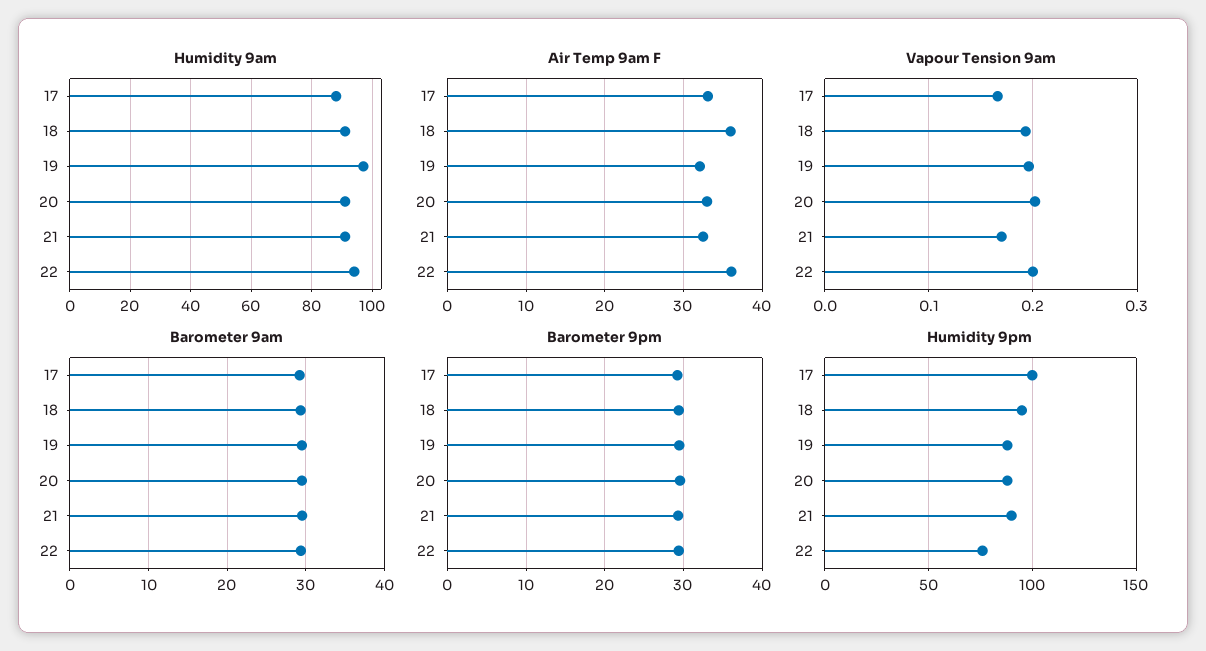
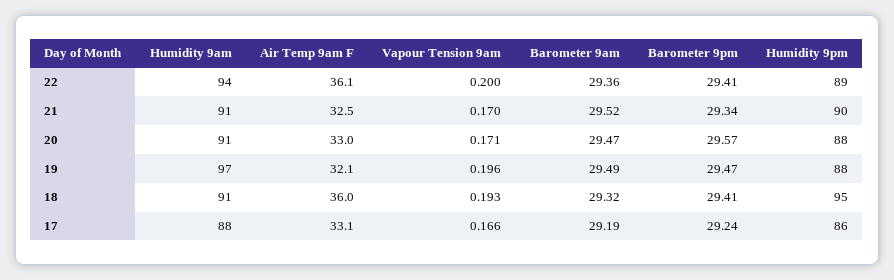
Vapour Tension 9am, 20: 0.2 -> 0.171
Humidity 9pm, 17: 100 -> 86
Humidity 9pm, 22: 75 -> 89

